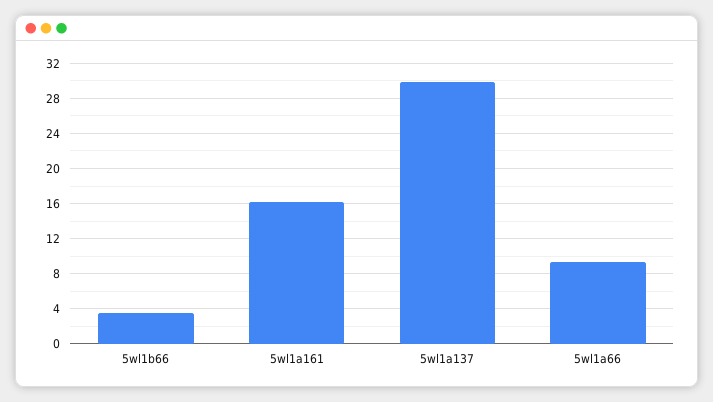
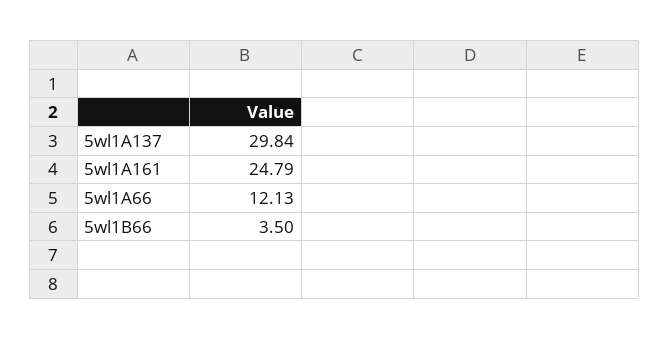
5wl1a161: 16 -> 24.79
5wl1a66: 9 -> 12.13

